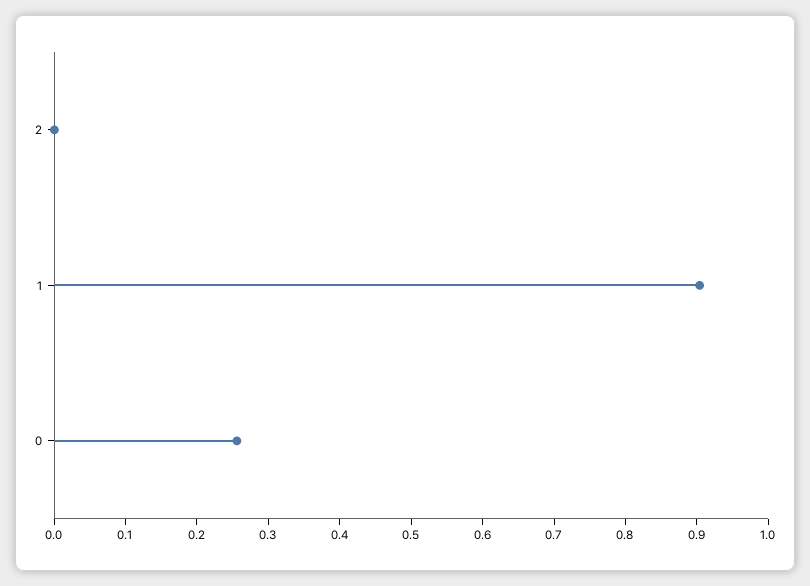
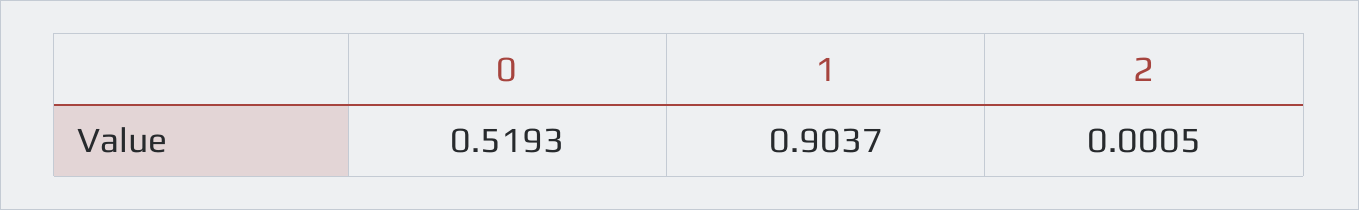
0: 0.26 -> 0.5193

